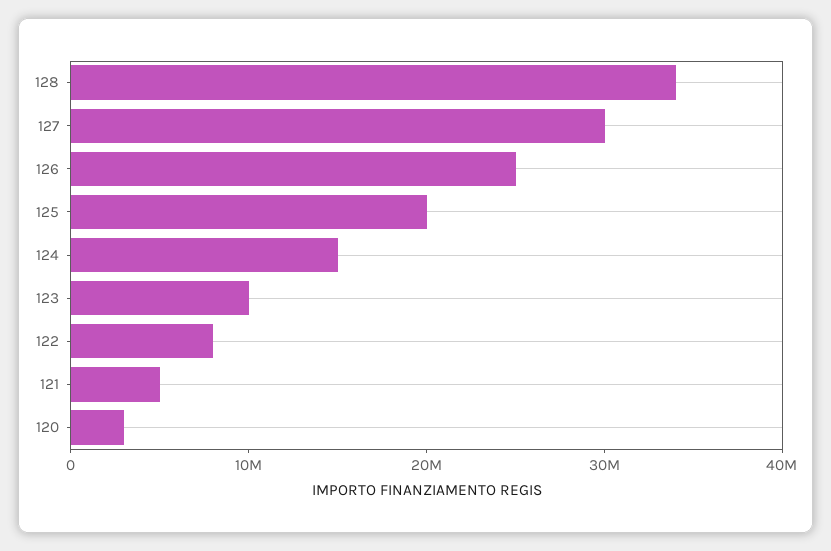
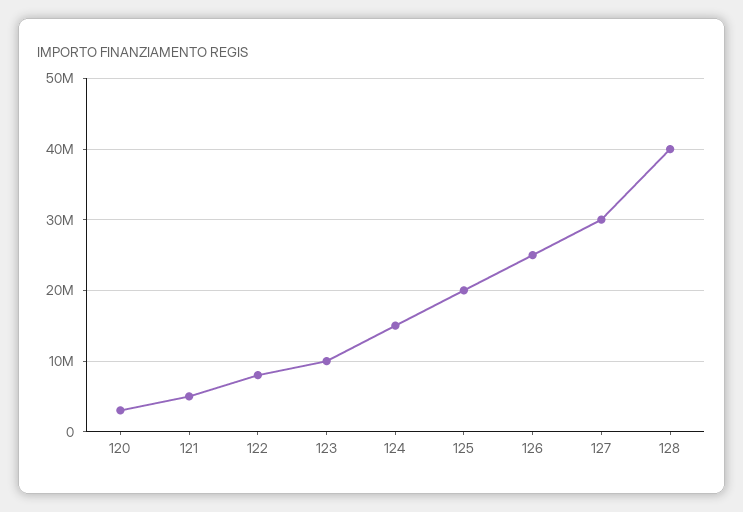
128: 34000000 -> 40000000

